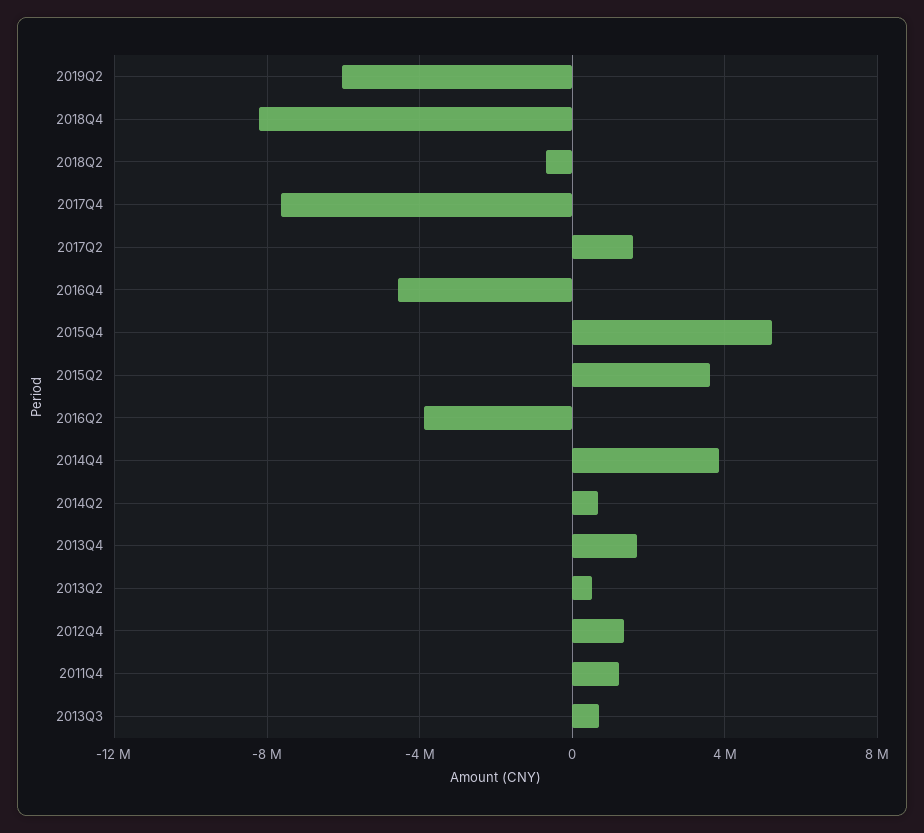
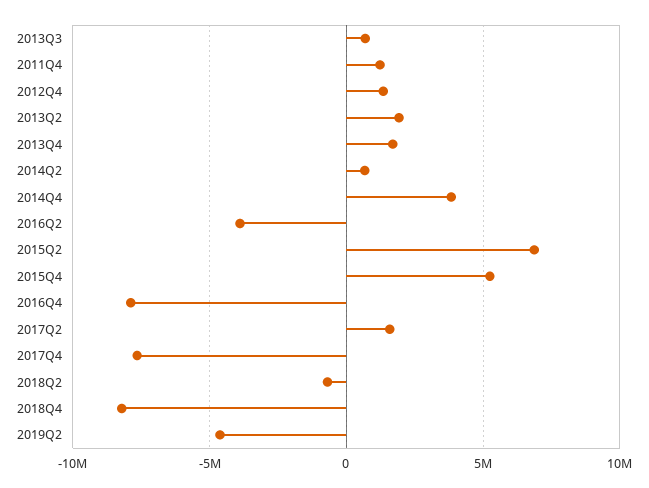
2019Q2: -6000000 -> -4500000
2016Q4: -4500000 -> -8000000
2015Q2: 3500000 -> 7000000
2013Q2: 500000 -> 2000000

